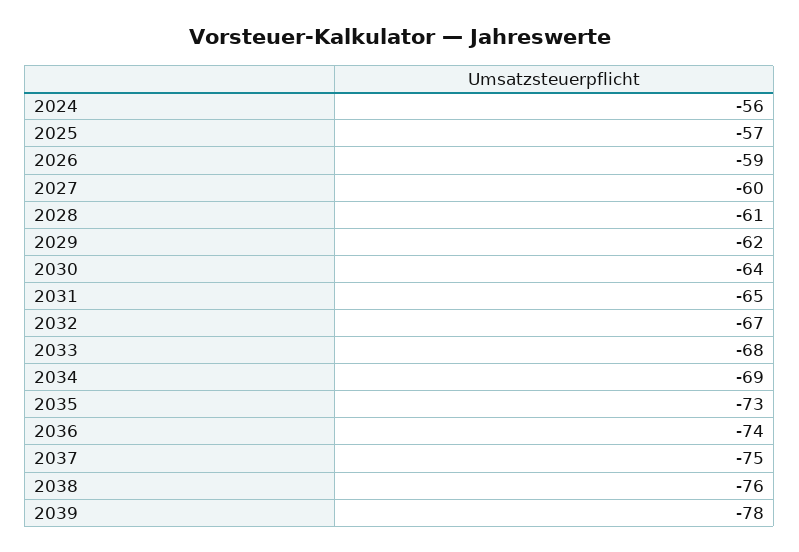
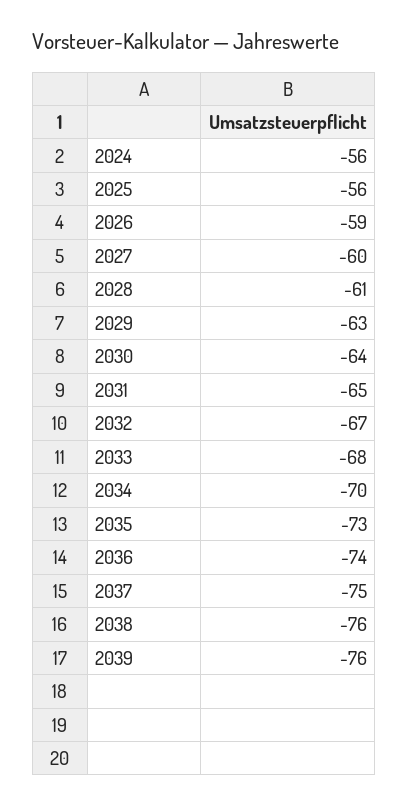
2025: -57 -> -56
2029: -62 -> -63
2034: -69 -> -70
2039: -78 -> -76

